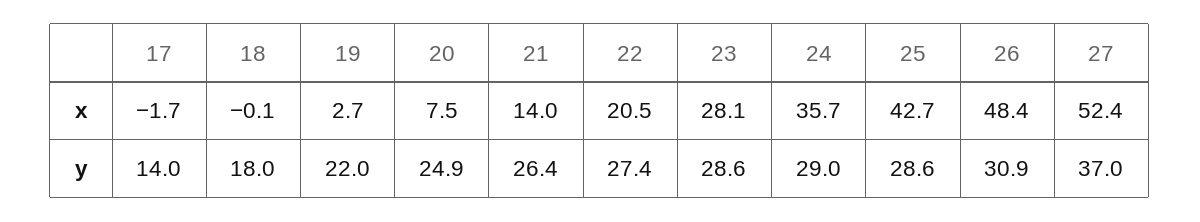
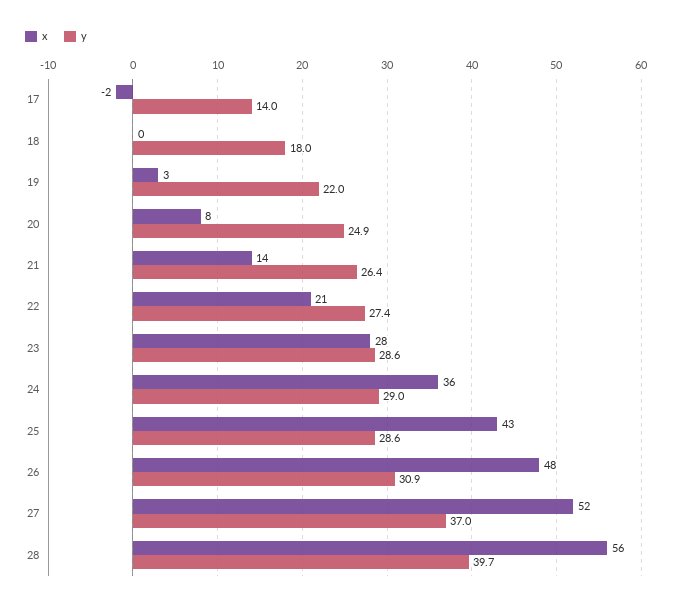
x, 28: none -> 56
y, 28: none -> 39.7

